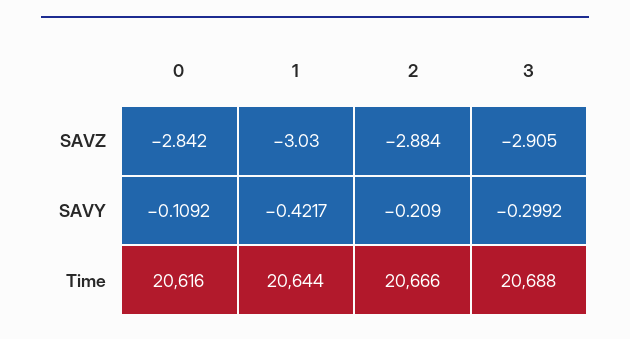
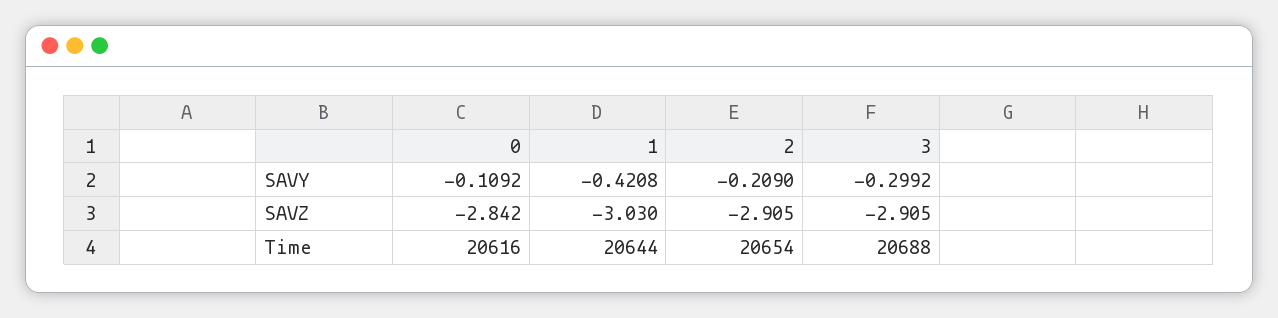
2, SAVZ: -2.884 -> -2.905
1, SAVY: -0.4217 -> -0.4208
2, Time: 20666 -> 20654

